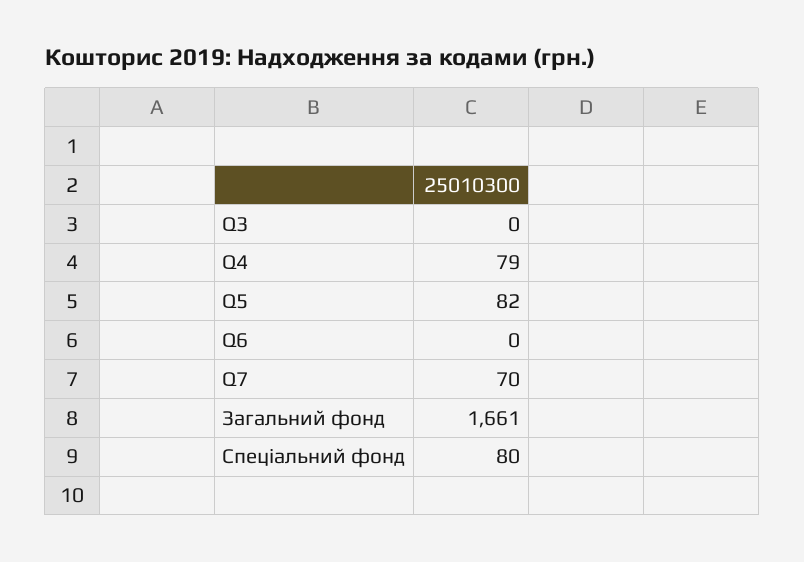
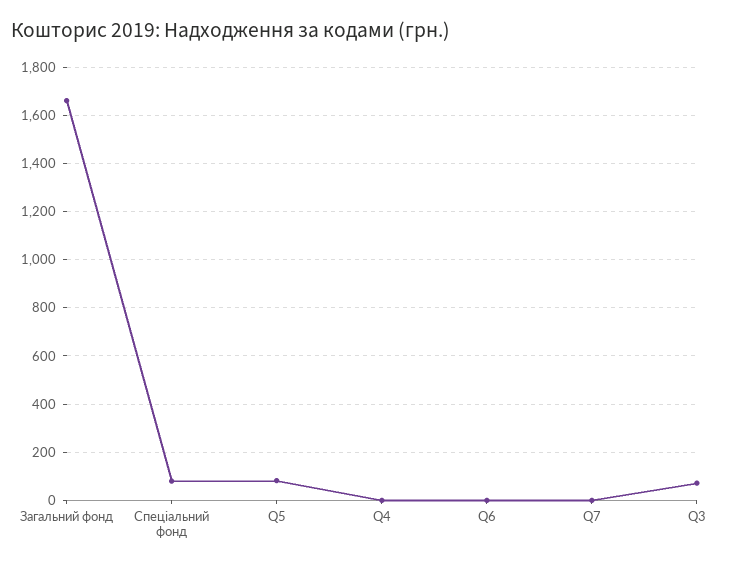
Q3: 0 -> 75
Q4: 79 -> 0
Q7: 70 -> 0

